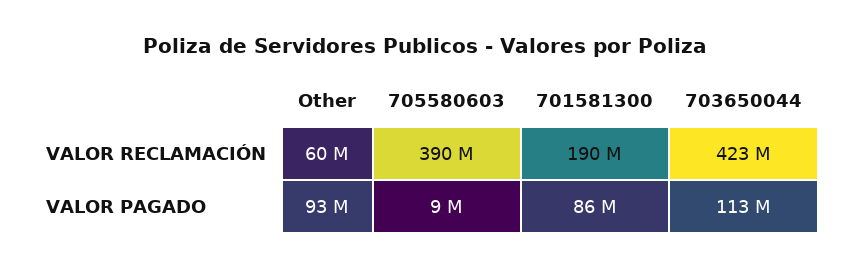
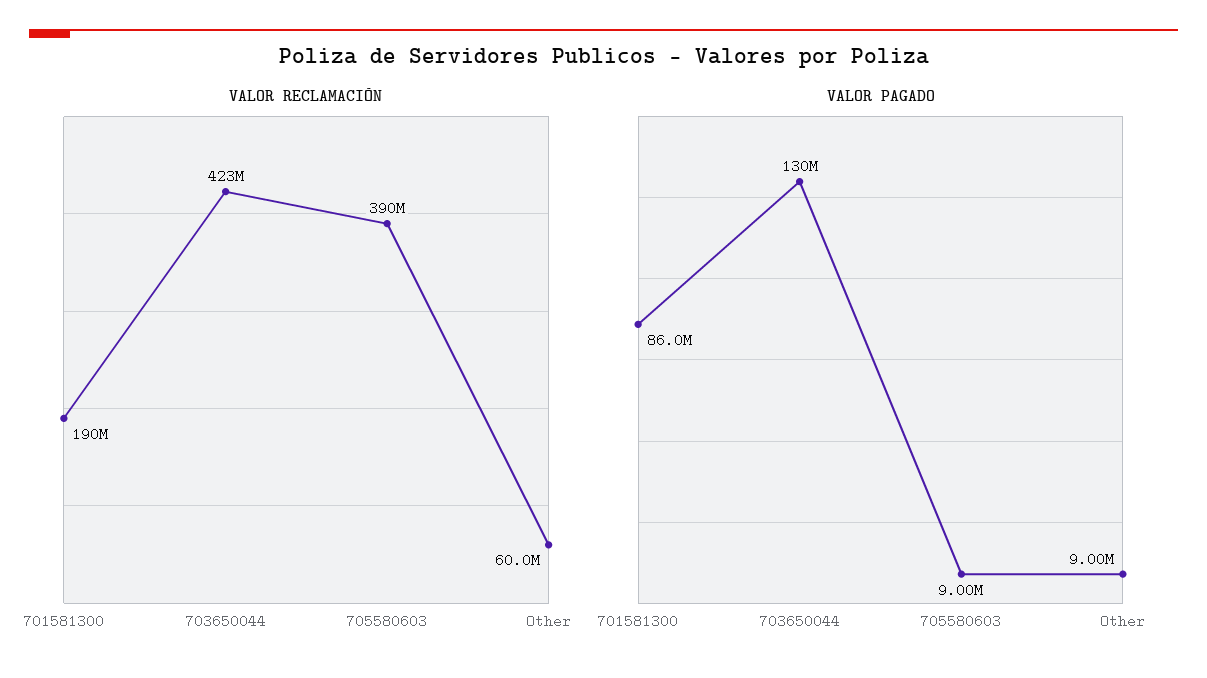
VALOR PAGADO, Other: 93000000 -> 9000000
VALOR PAGADO, 703650044: 113000000 -> 130000000

